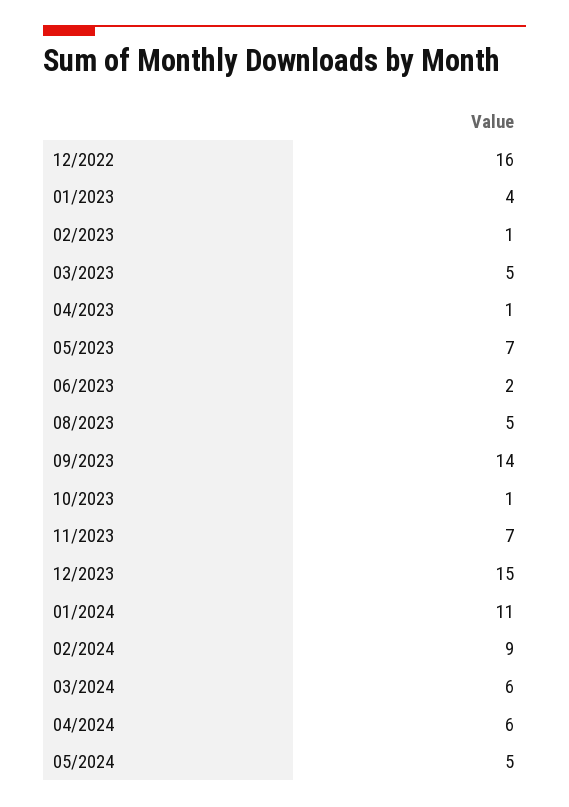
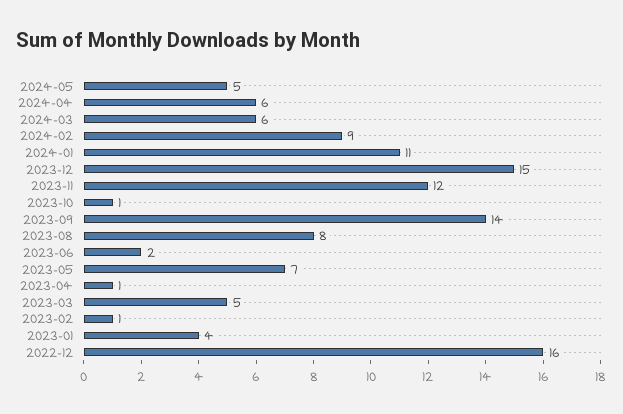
08/2023: 5 -> 8
11/2023: 7 -> 12

